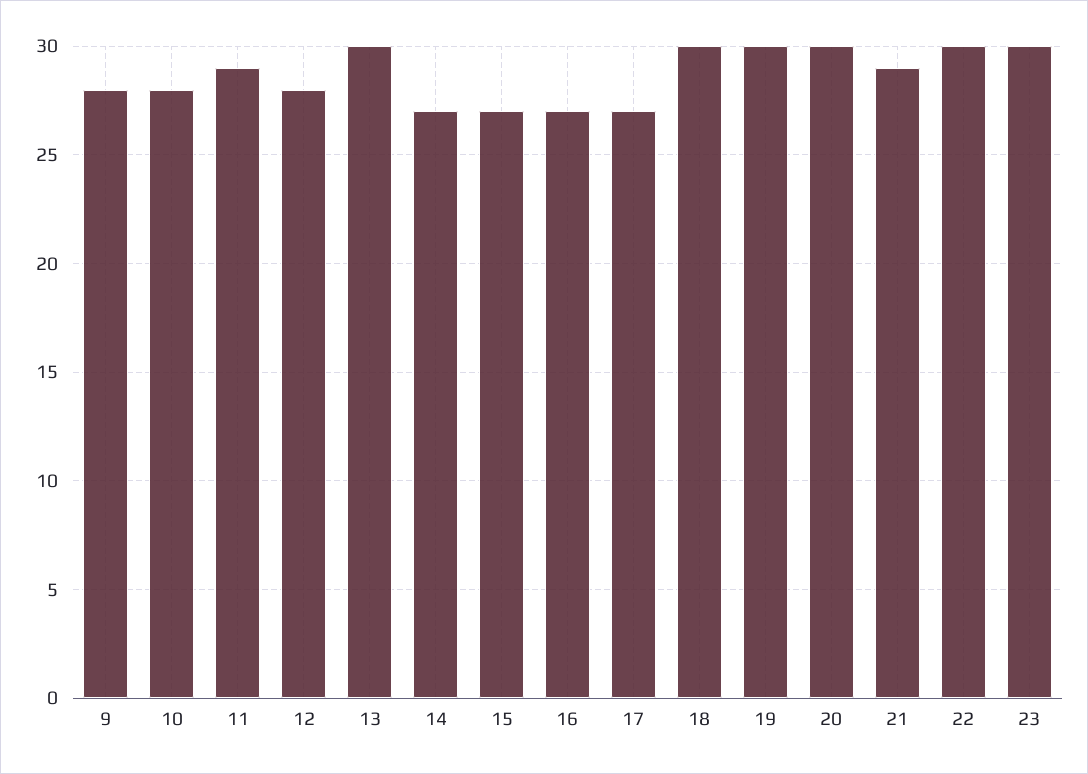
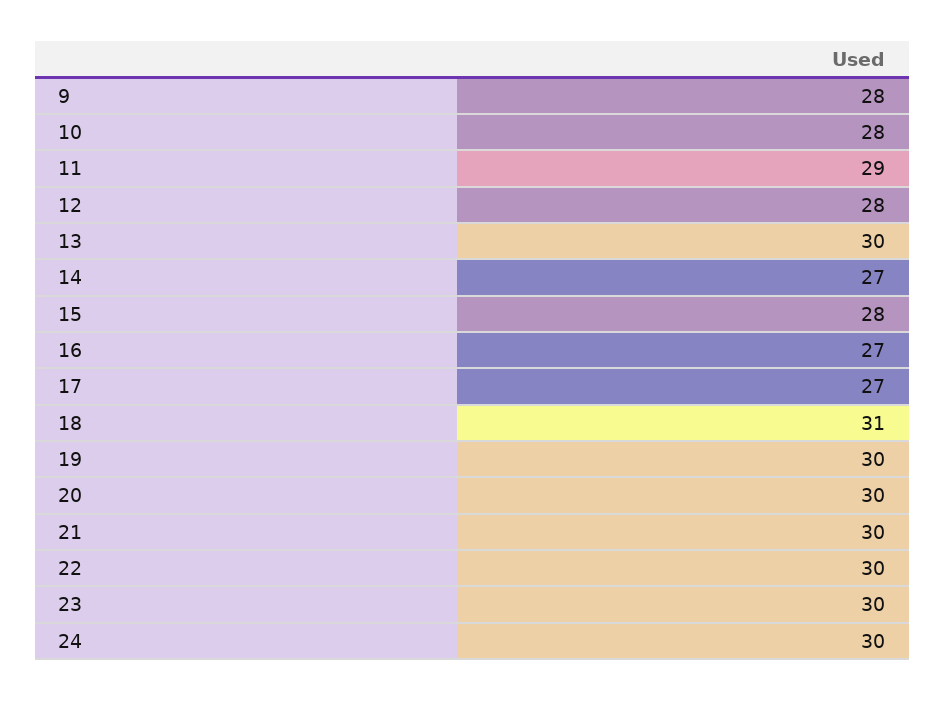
15: 27 -> 28
18: 30 -> 31
21: 29 -> 30
24: none -> 30

